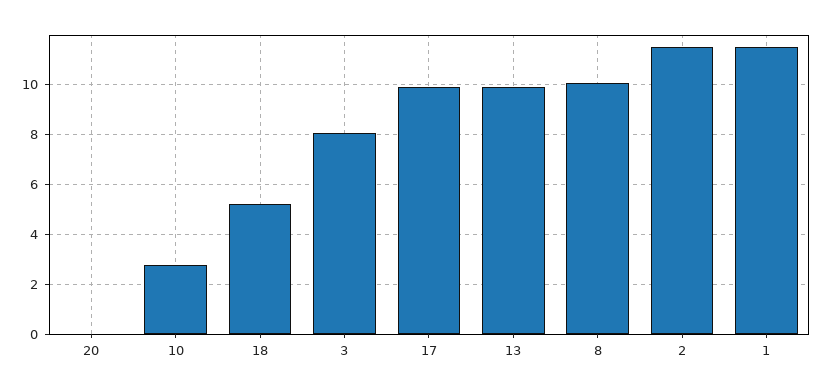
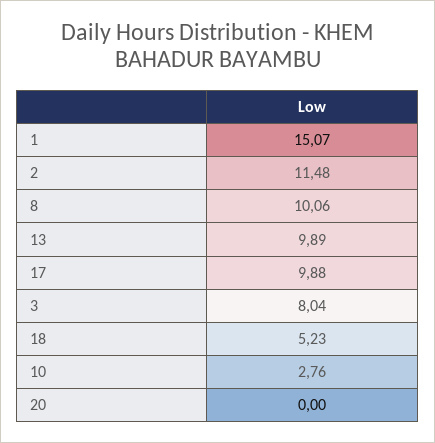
1: 11.5 -> 15.07

